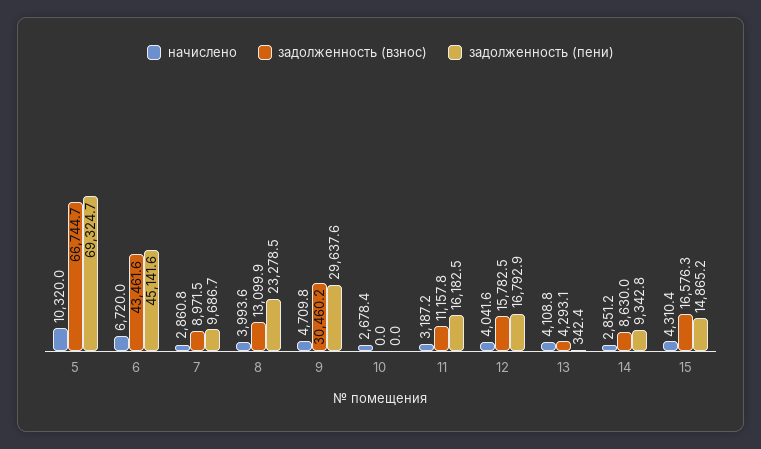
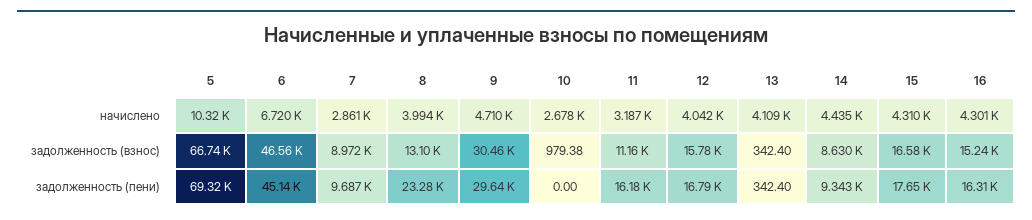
задолженность (взнос), 6: 43461.6 -> 46560
задолженность (взнос), 10: 0 -> 979.38
задолженность (взнос), 13: 4293.1 -> 342.4
начислено, 14: 2851.2 -> 4435
задолженность (пени), 15: 14865.2 -> 17650
начислено, 16: none -> 4301
задолженность (взнос), 16: none -> 15240
задолженность (пени), 16: none -> 16310

